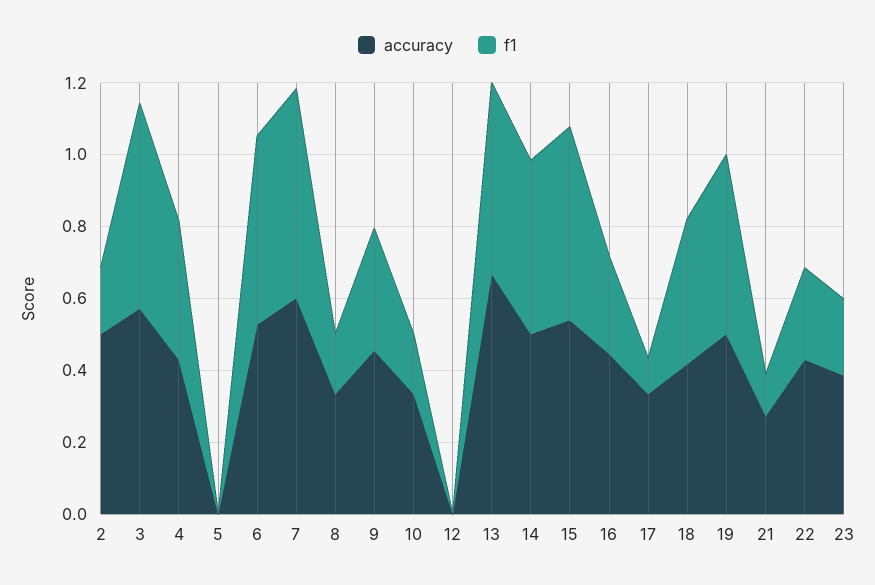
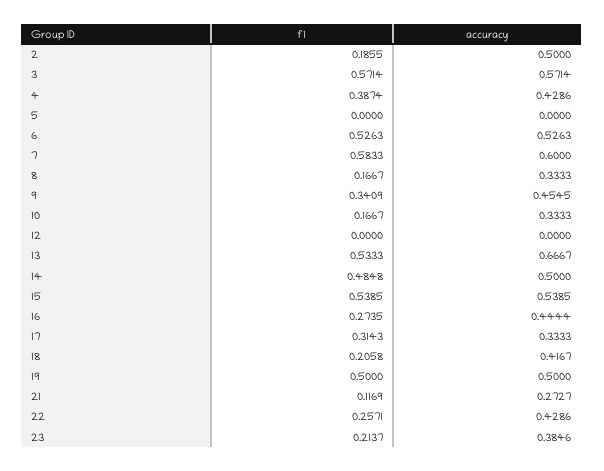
f1, 17: 0.1 -> 0.3143
f1, 18: 0.4 -> 0.2058

